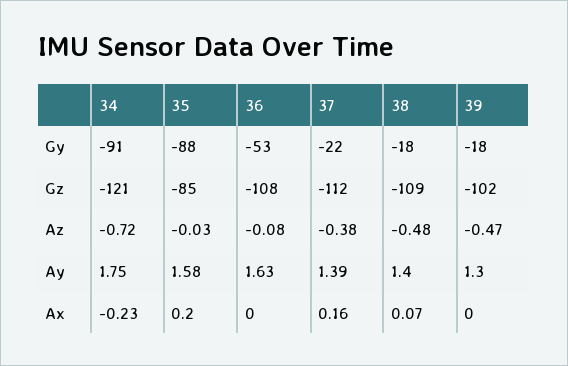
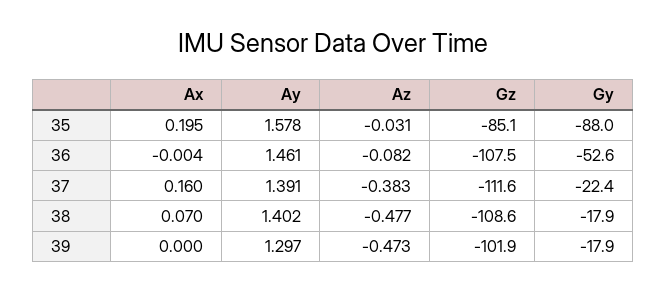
34, Gy: -91 -> none
34, Gz: -121 -> none
34, Az: -0.72 -> none
34, Ay: 1.75 -> none
36, Ay: 1.63 -> 1.461
34, Ax: -0.23 -> none

